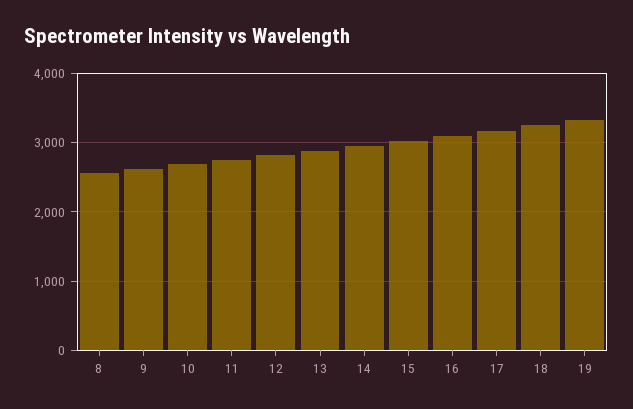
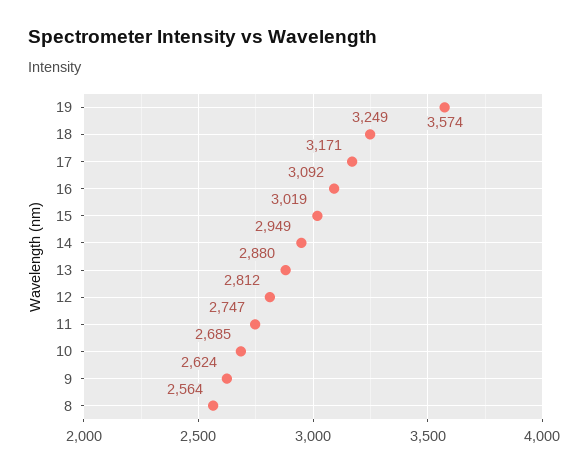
19: 3300 -> 3574

